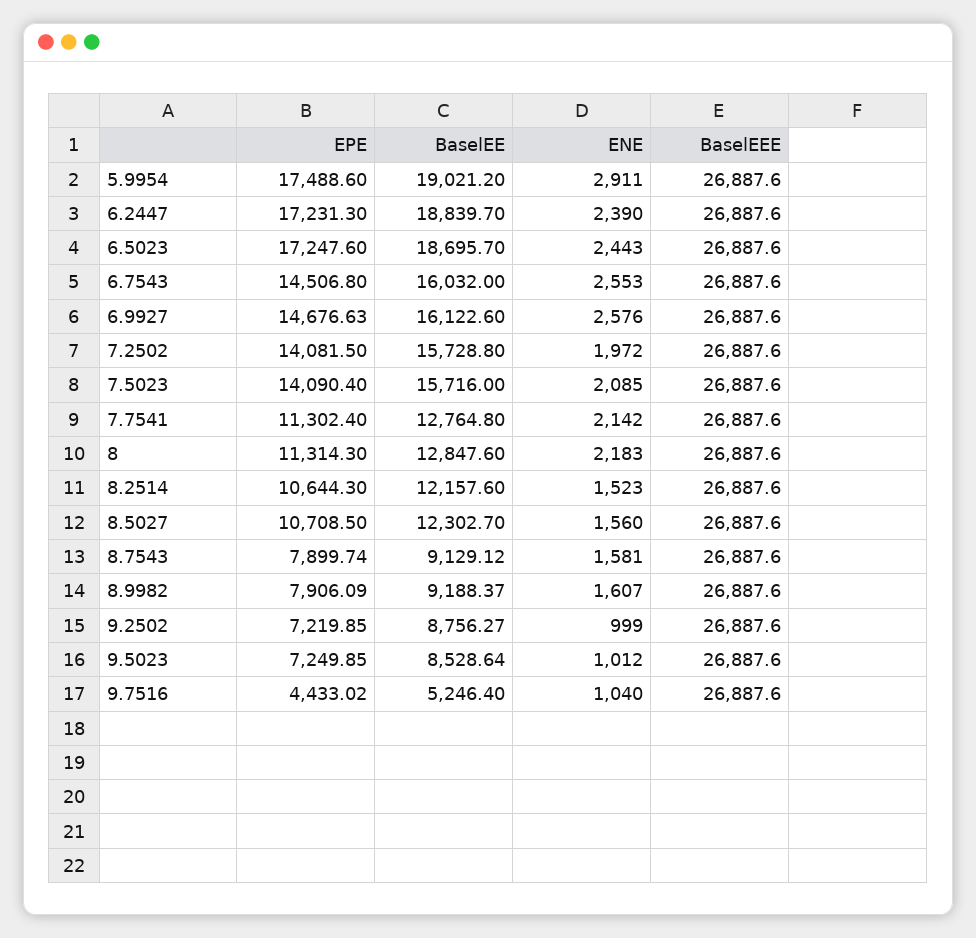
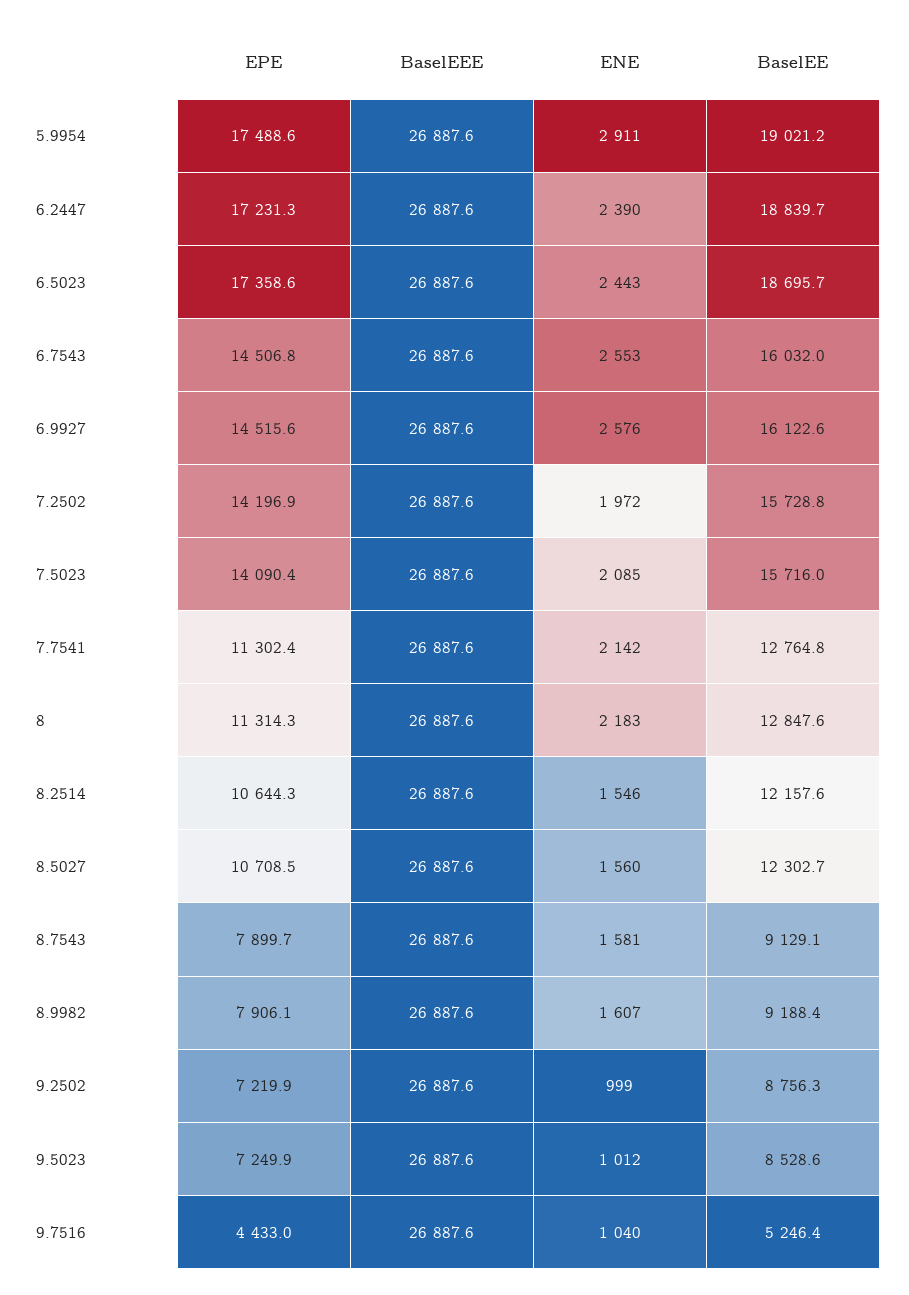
EPE, 6.5023: 17247.6 -> 17358.6
EPE, 6.9927: 14676.63 -> 14515.6
EPE, 7.2502: 14081.5 -> 14196.9
ENE, 8.2514: 1523 -> 1546

